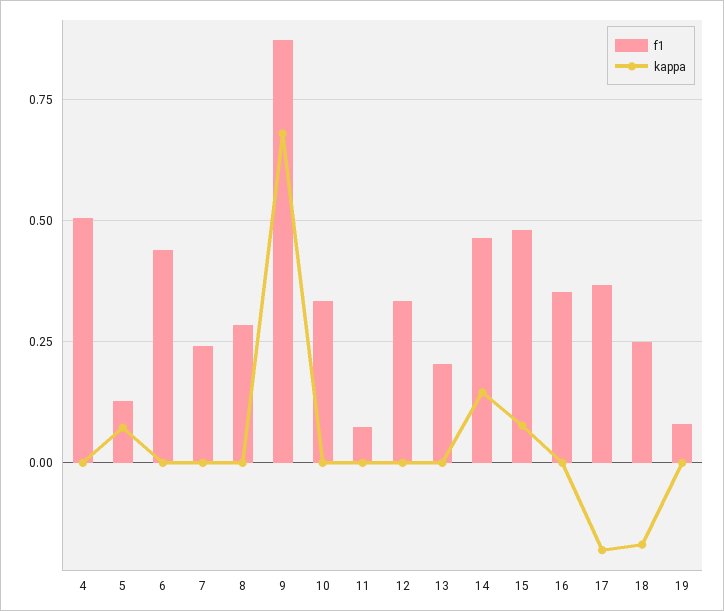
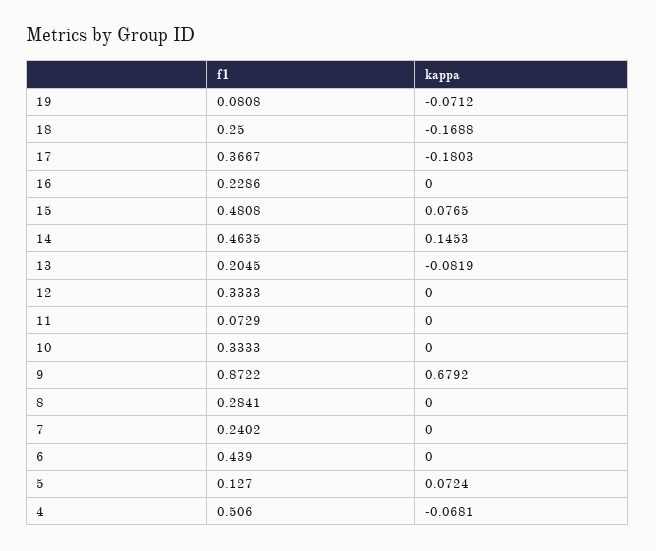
kappa, 4: 0 -> -0.0681
kappa, 13: 0 -> -0.0819
f1, 16: 0.35 -> 0.2286
kappa, 19: 0 -> -0.0712

